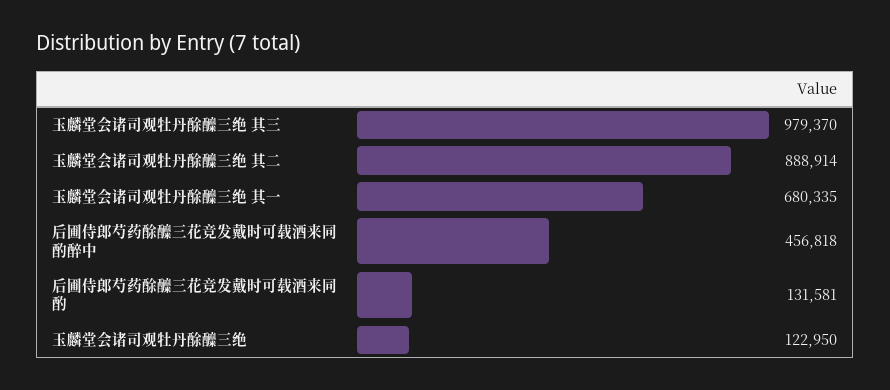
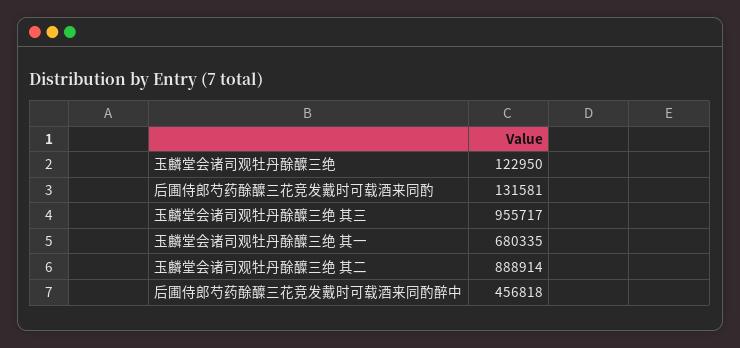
玉麟堂会诸司观牡丹酴醾三绝 其三: 979370 -> 955717

